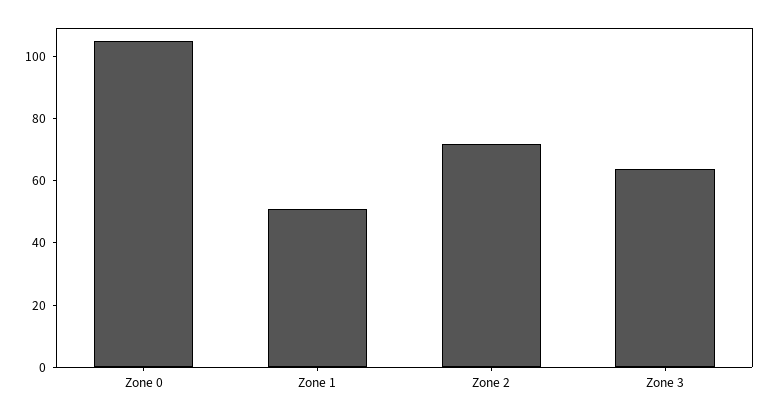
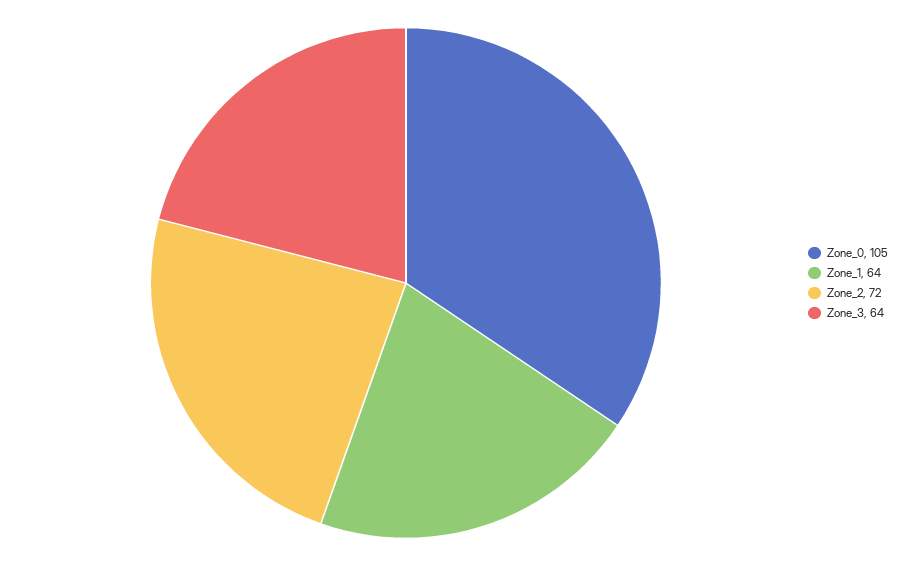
Zone 1: 50 -> 64

